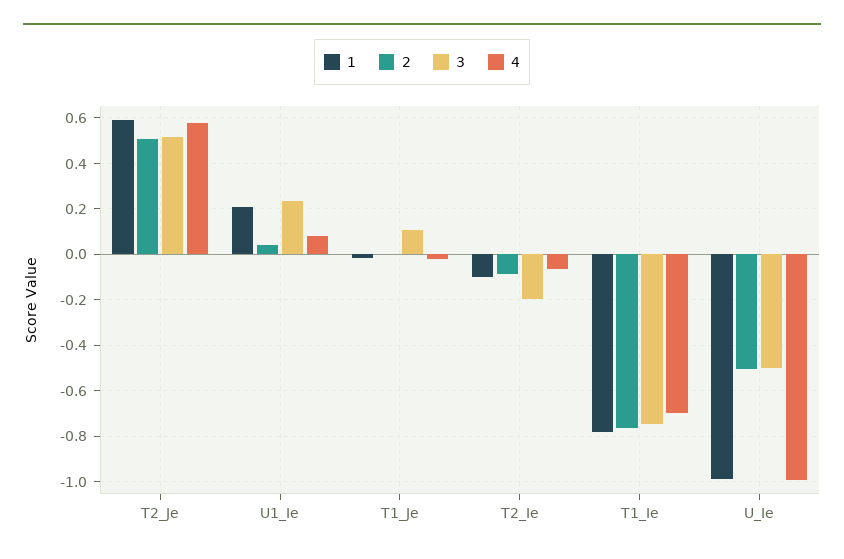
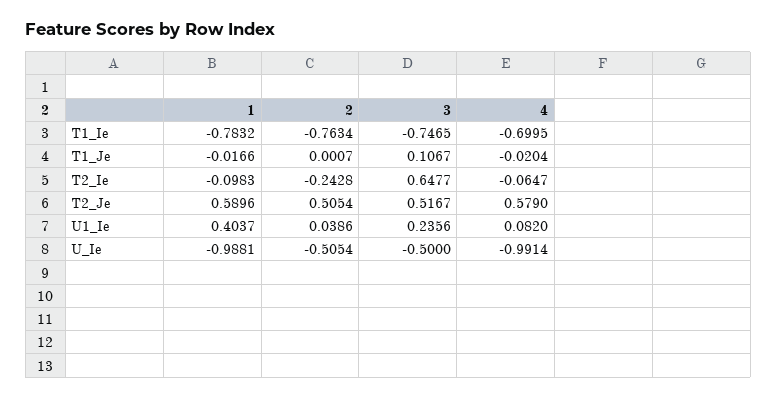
1, U1_Ie: 0.2 -> 0.4037
2, T2_Ie: -0.1 -> -0.2428
3, T2_Ie: -0.2 -> 0.6477

